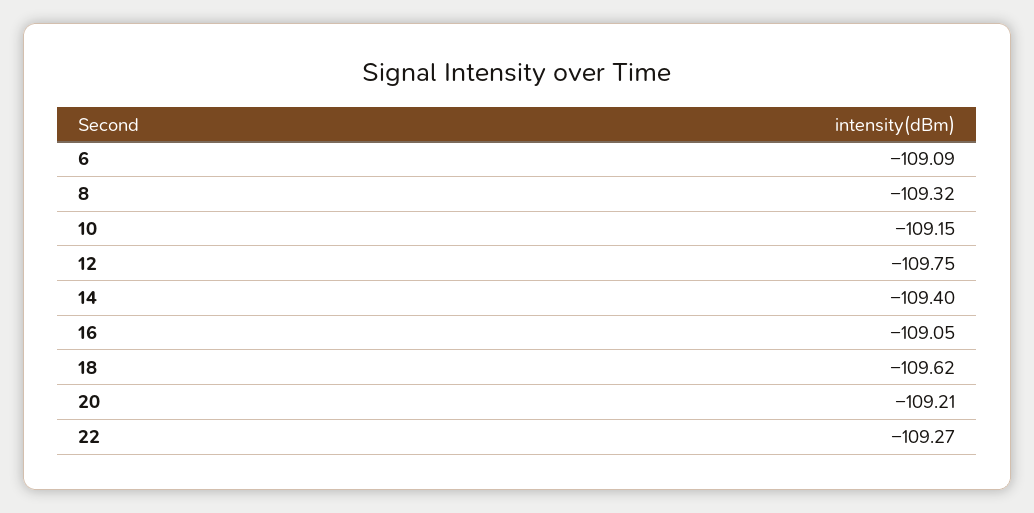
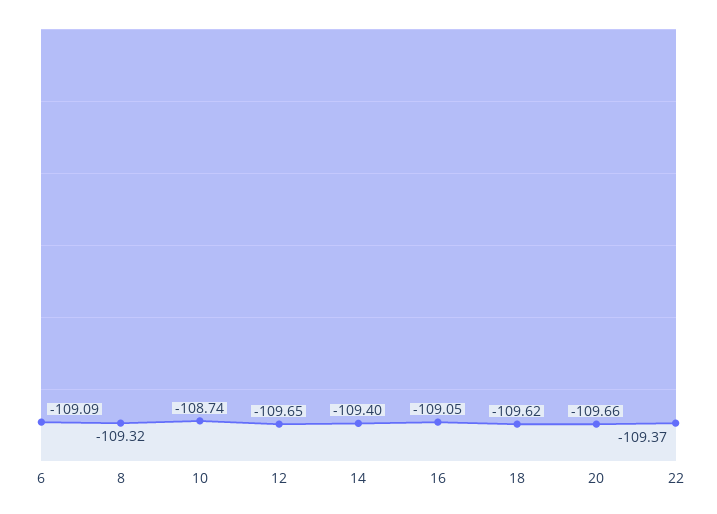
10: -109.15 -> -108.74
12: -109.75 -> -109.65
20: -109.21 -> -109.66
22: -109.27 -> -109.37

